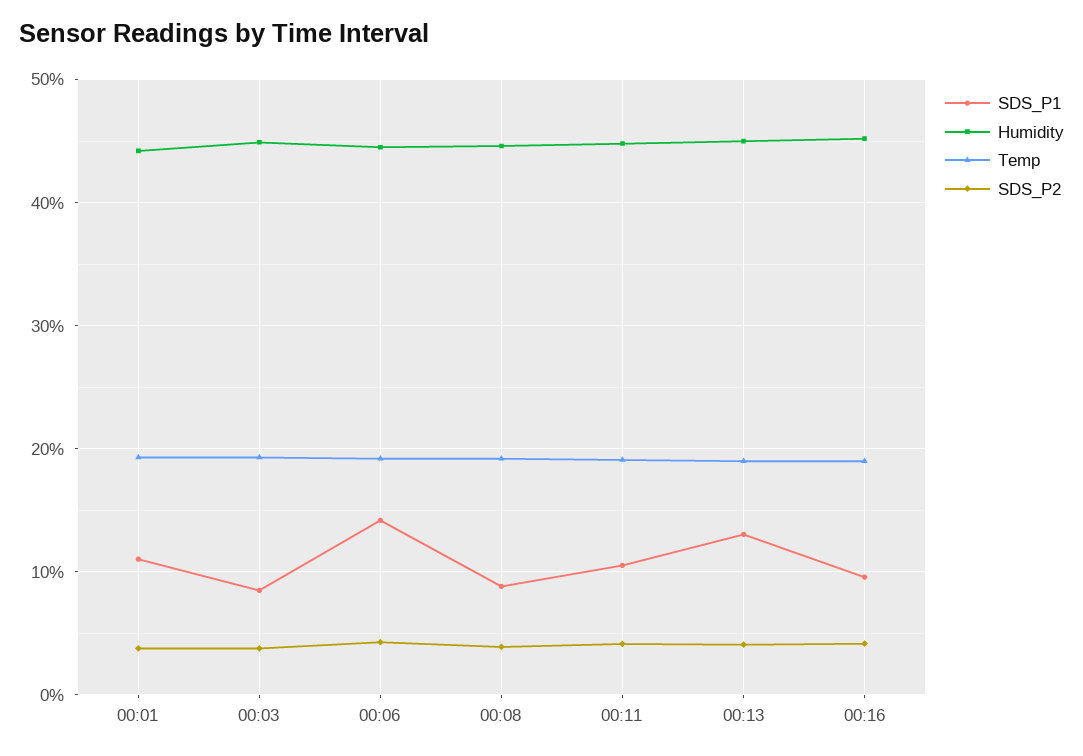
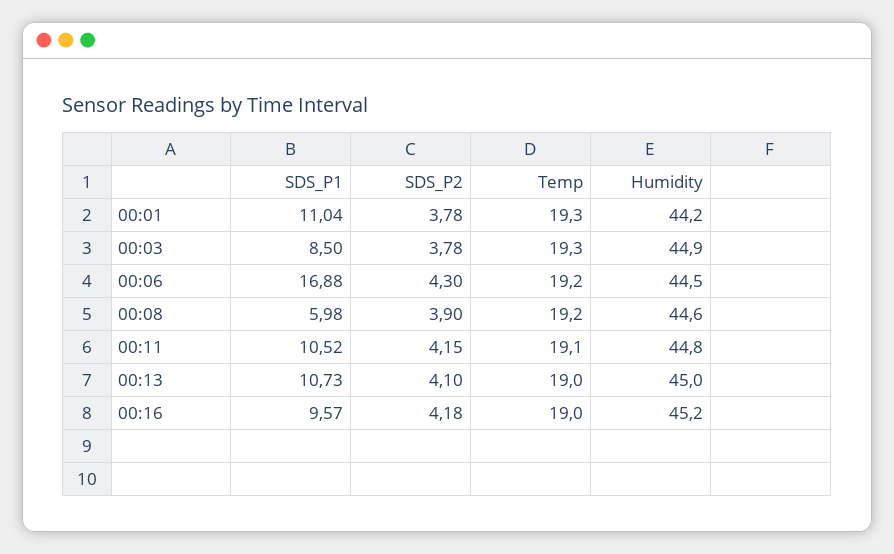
SDS_P1, 00:06: 14 -> 16.88
SDS_P1, 00:08: 9 -> 5.98
SDS_P1, 00:13: 13 -> 10.73

